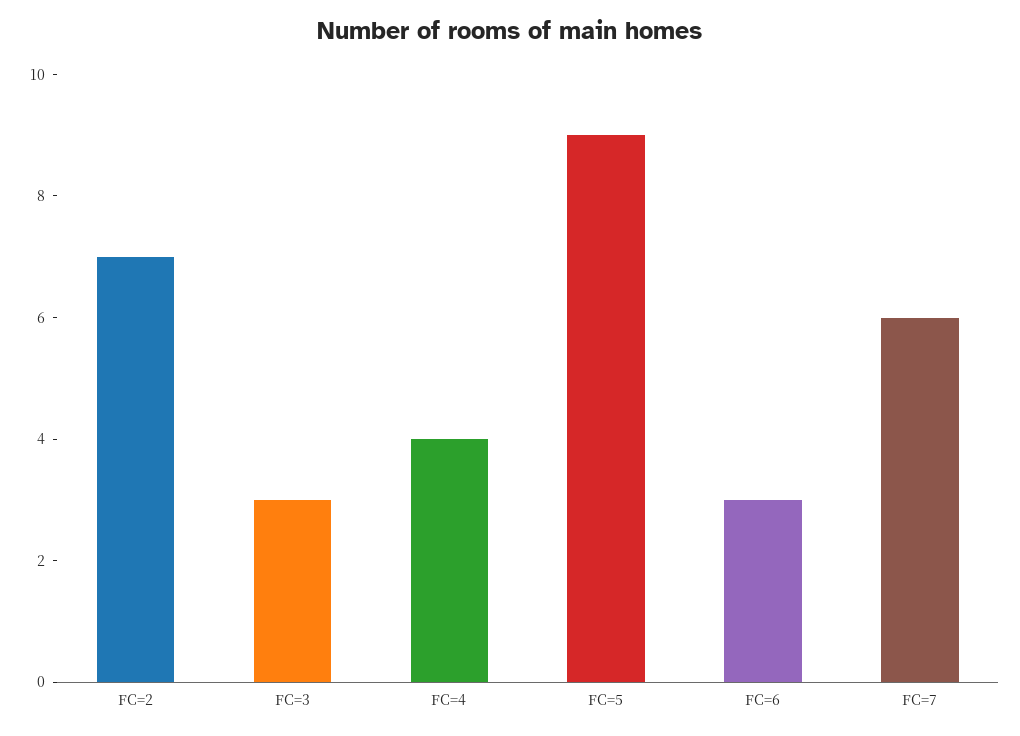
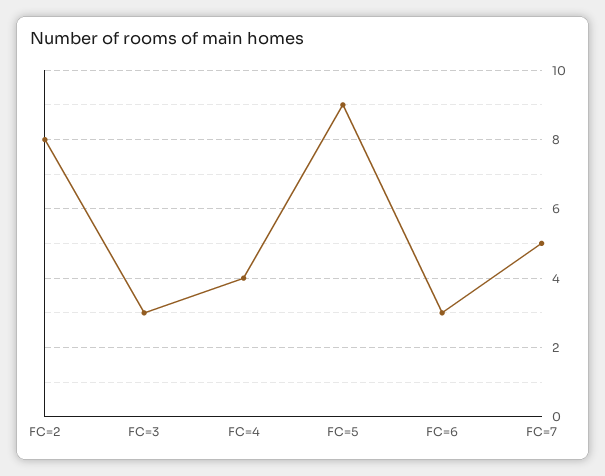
FC=2: 7 -> 8
FC=7: 6 -> 5

